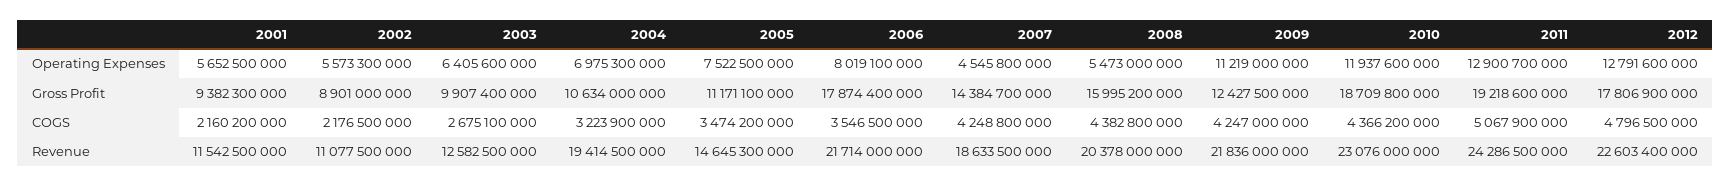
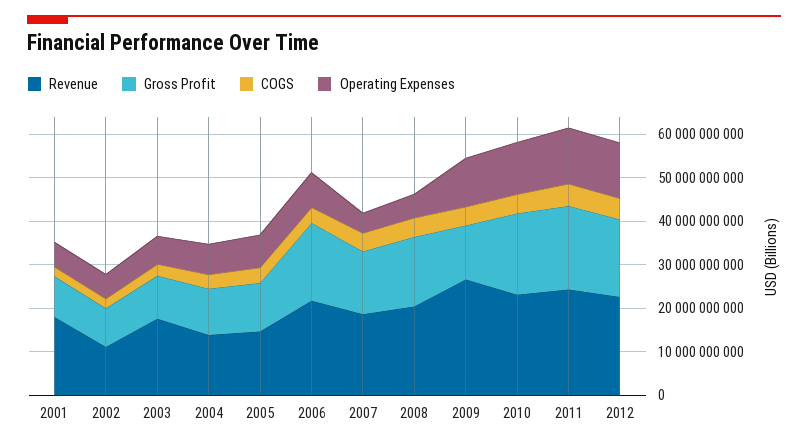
Revenue, 2001: 11542500000 -> 18000000000
Revenue, 2003: 12582500000 -> 18000000000
Revenue, 2004: 19414500000 -> 14000000000
Revenue, 2009: 21836000000 -> 26000000000

